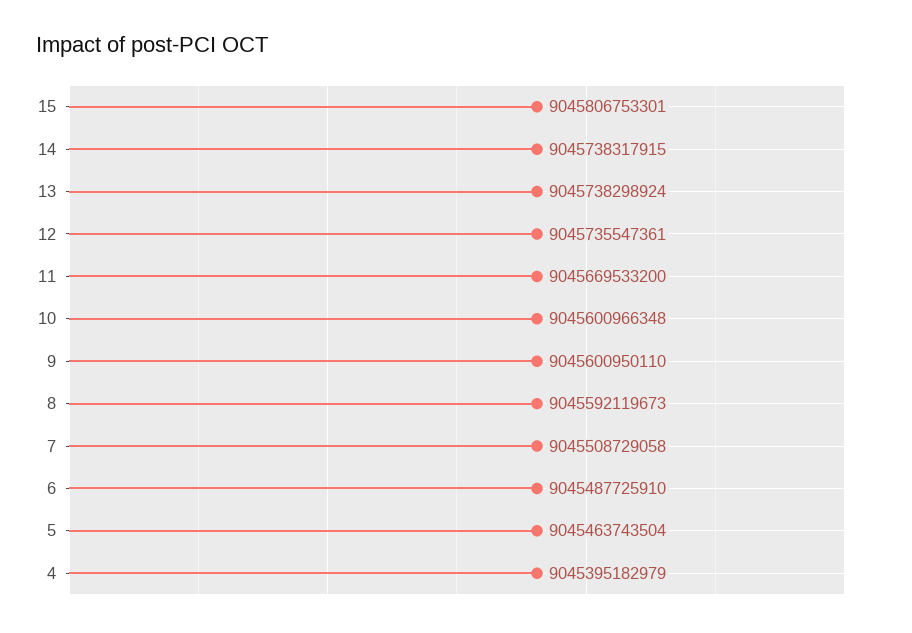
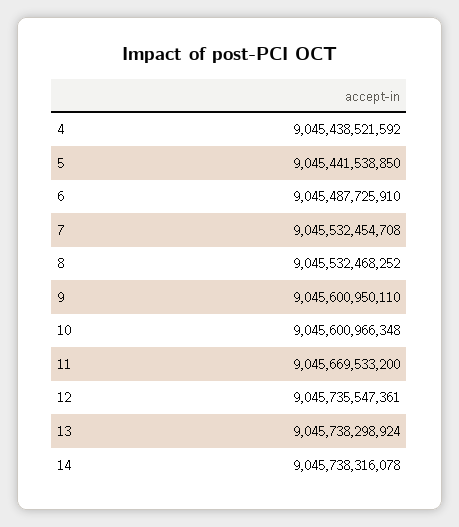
15: 9045806753301 -> none
14: 9045738317915 -> 9045738316078
8: 9045592119673 -> 9045532468252
7: 9045508729058 -> 9045532454708
5: 9045463743504 -> 9045441538850
4: 9045395182979 -> 9045438521592

